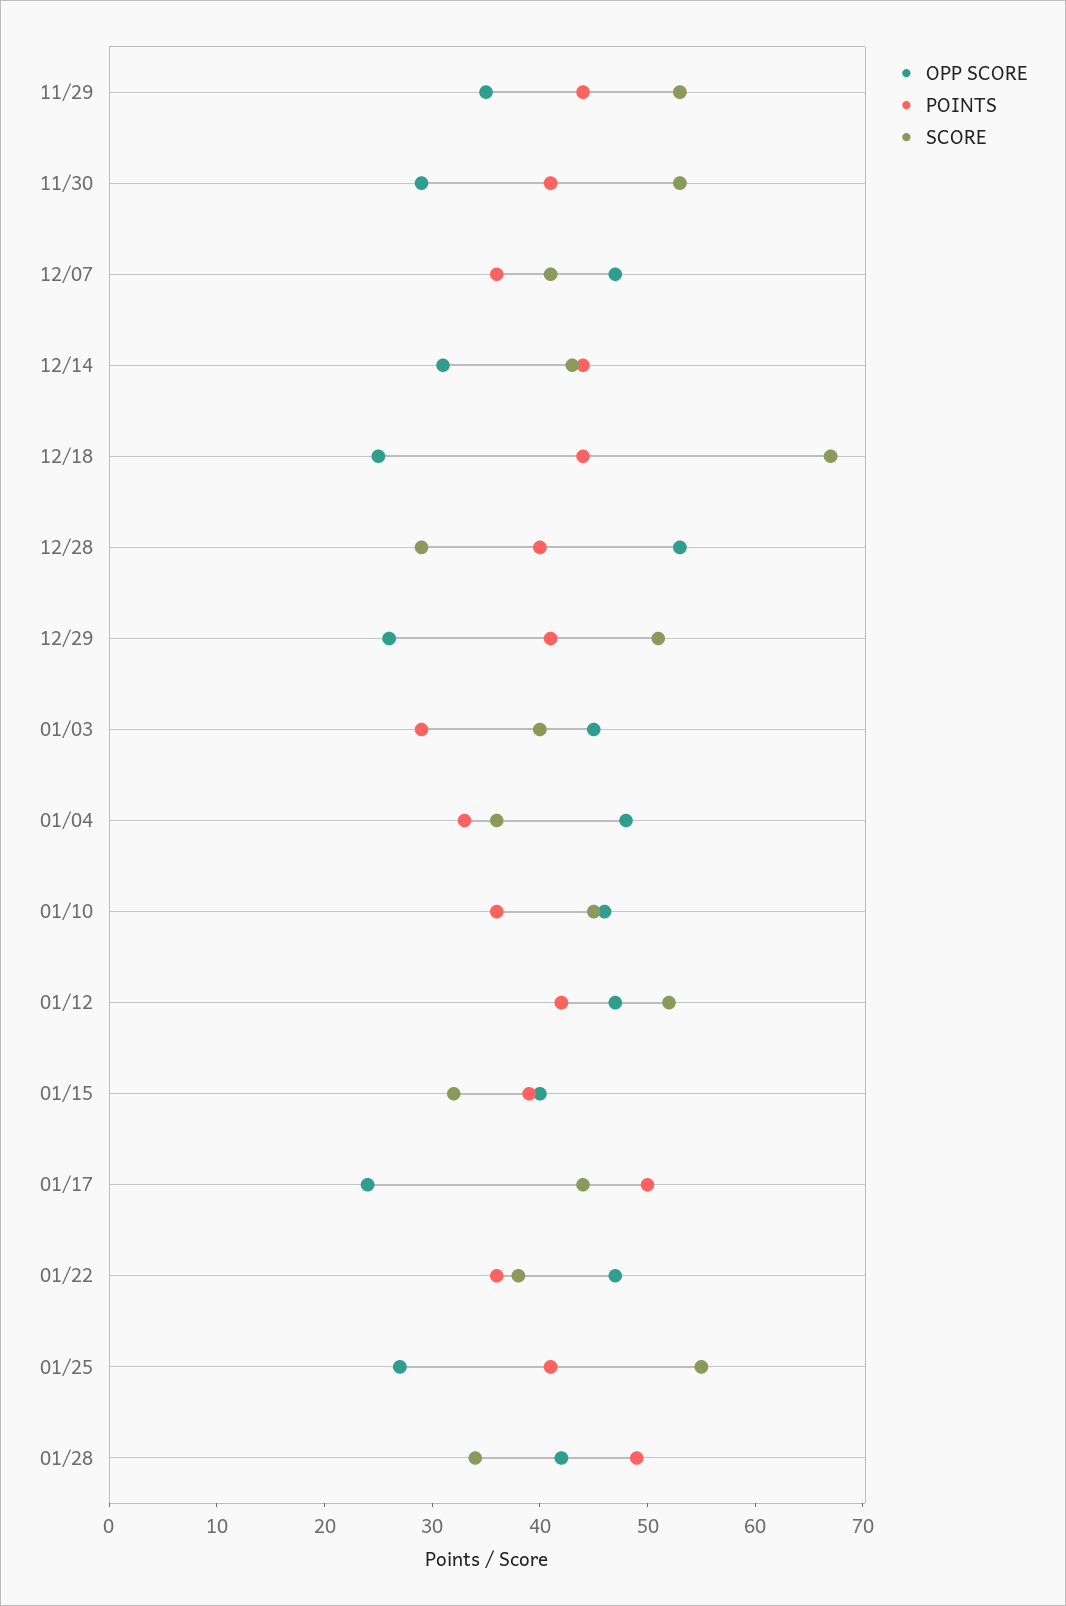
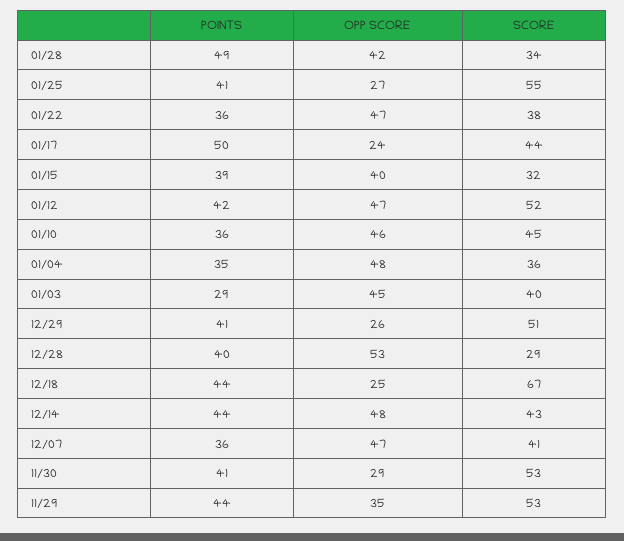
OPP SCORE, 12/14: 31 -> 48
POINTS, 01/04: 33 -> 35

